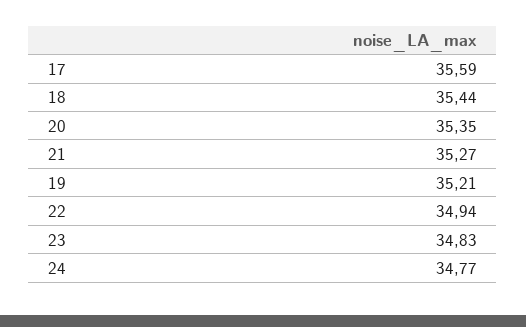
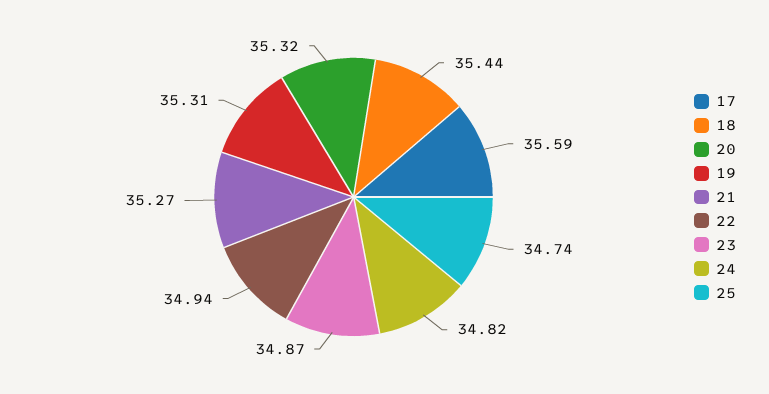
20: 35.35 -> 35.32
19: 35.21 -> 35.31
23: 34.83 -> 34.87
24: 34.77 -> 34.82
25: none -> 34.74

